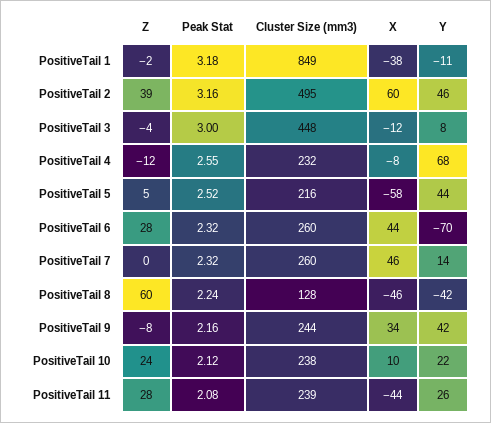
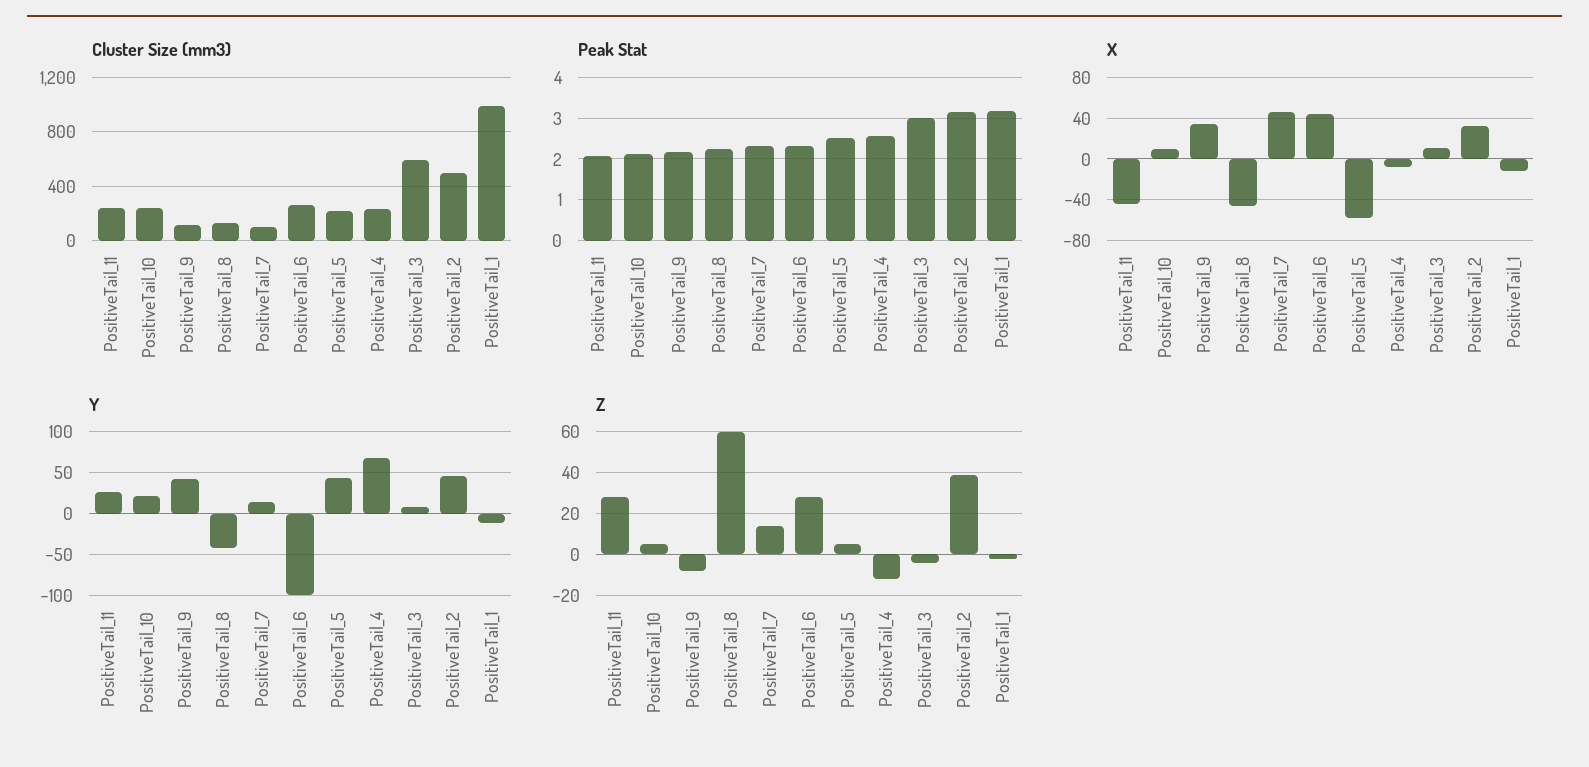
Cluster Size (mm3), PositiveTail 1: 849 -> 1000
X, PositiveTail 1: -38 -> -10
X, PositiveTail 2: 60 -> 30
Cluster Size (mm3), PositiveTail 3: 448 -> 600
X, PositiveTail 3: -12 -> 10
Y, PositiveTail 6: -70 -> -100
Z, PositiveTail 7: 0 -> 15
Cluster Size (mm3), PositiveTail 7: 260 -> 100
Cluster Size (mm3), PositiveTail 9: 244 -> 100
Z, PositiveTail 10: 24 -> 5

